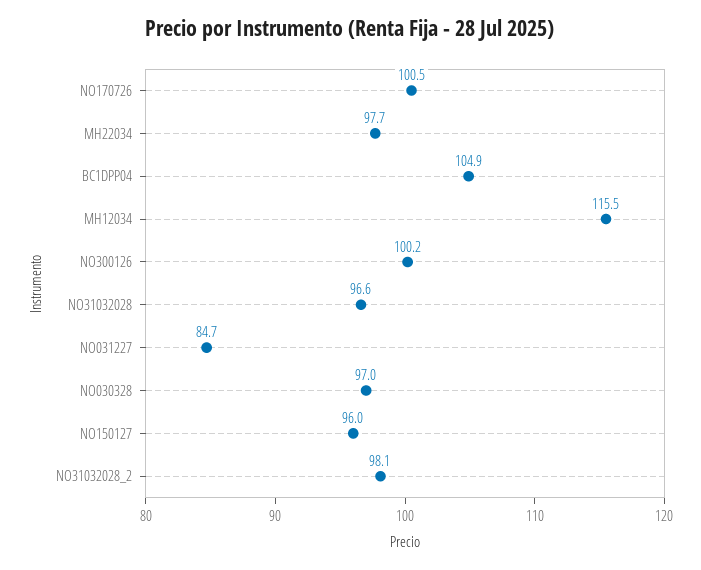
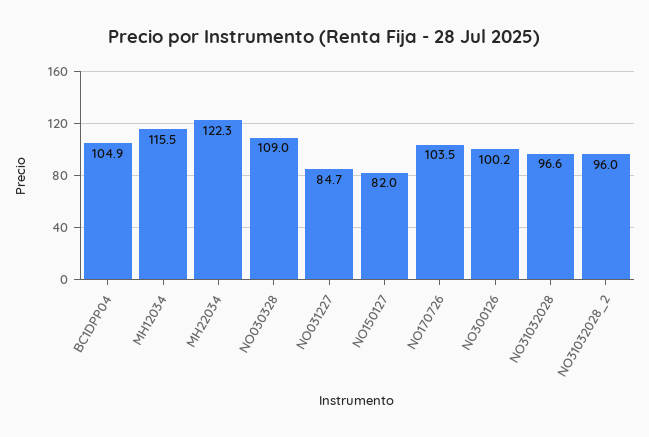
NO170726: 100.5 -> 103.5
MH22034: 97.7 -> 122.3
NO030328: 97 -> 109
NO150127: 96 -> 82
NO31032028_2: 98.1 -> 96

